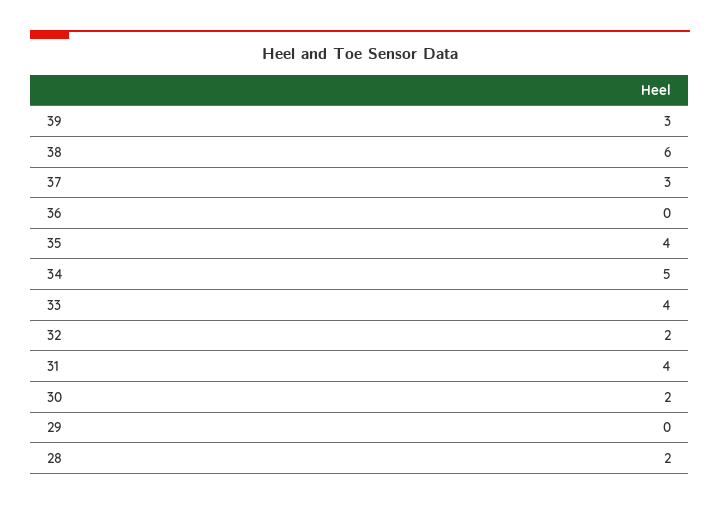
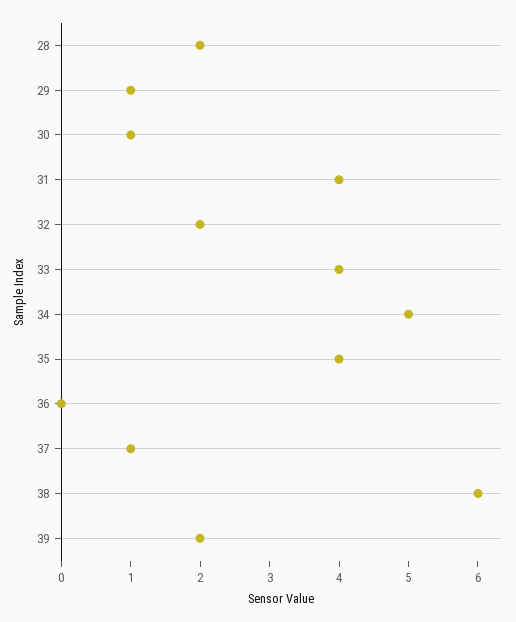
39: 3 -> 2
37: 3 -> 1
30: 2 -> 1
29: 0 -> 1

